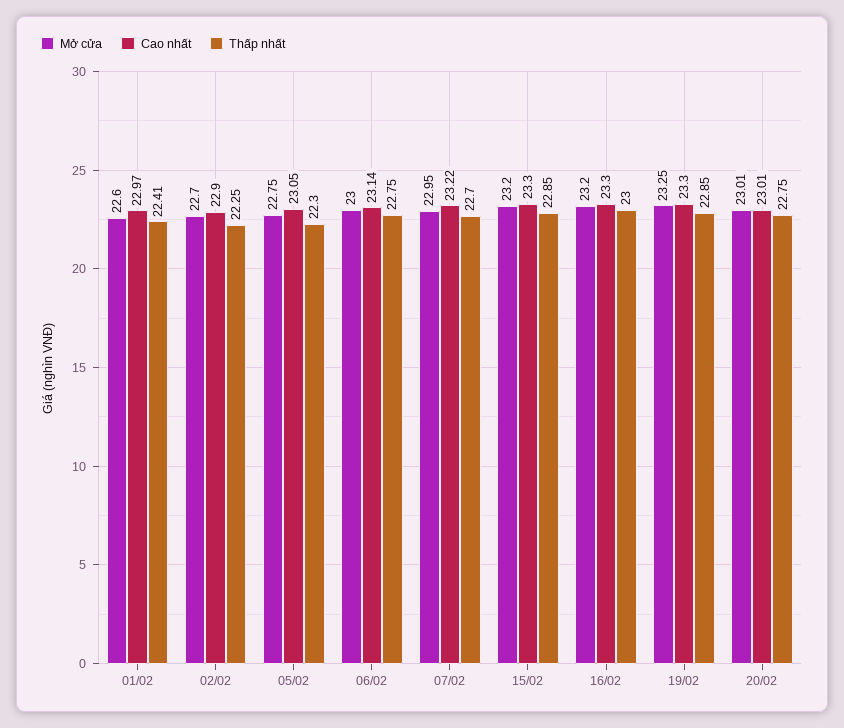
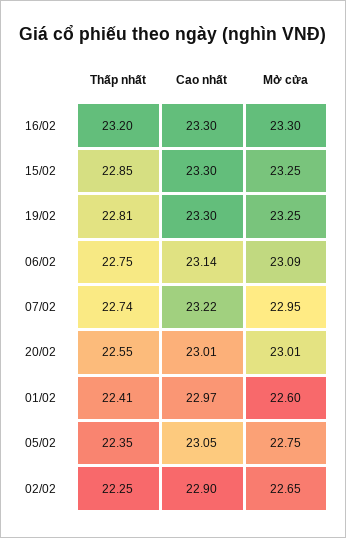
Mở cửa, 02/02: 22.7 -> 22.65
Thấp nhất, 05/02: 22.3 -> 22.35
Mở cửa, 06/02: 23 -> 23.09
Thấp nhất, 07/02: 22.7 -> 22.74
Mở cửa, 15/02: 23.2 -> 23.25
Mở cửa, 16/02: 23.2 -> 23.3
Thấp nhất, 16/02: 23 -> 23.2
Thấp nhất, 19/02: 22.85 -> 22.81
Thấp nhất, 20/02: 22.75 -> 22.55

